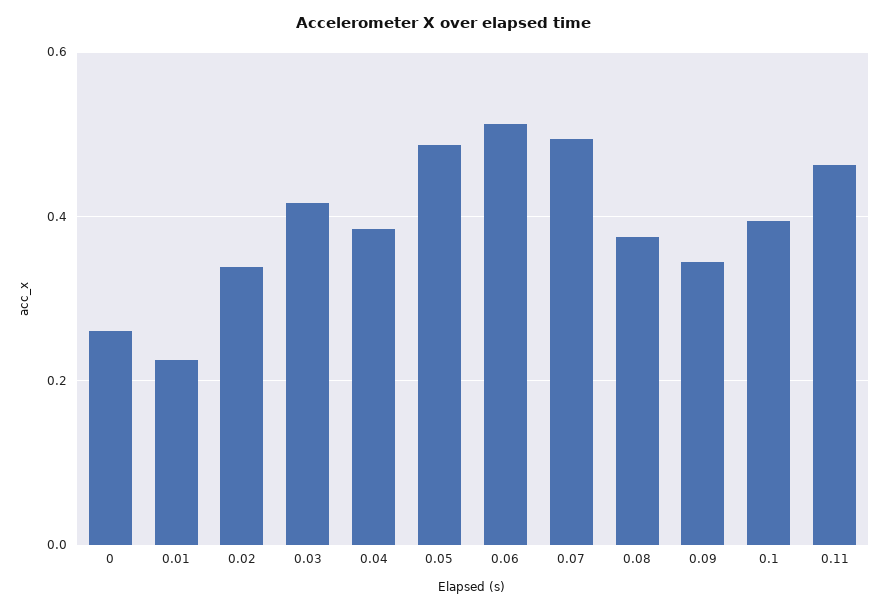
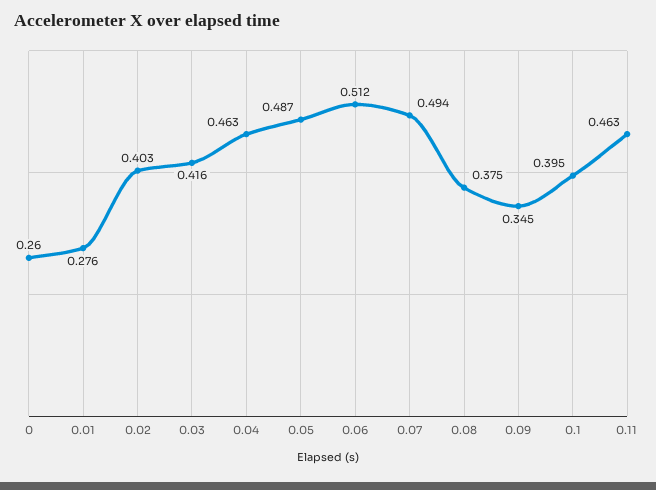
0.01: 0.22 -> 0.276
0.02: 0.34 -> 0.403
0.04: 0.38 -> 0.463

